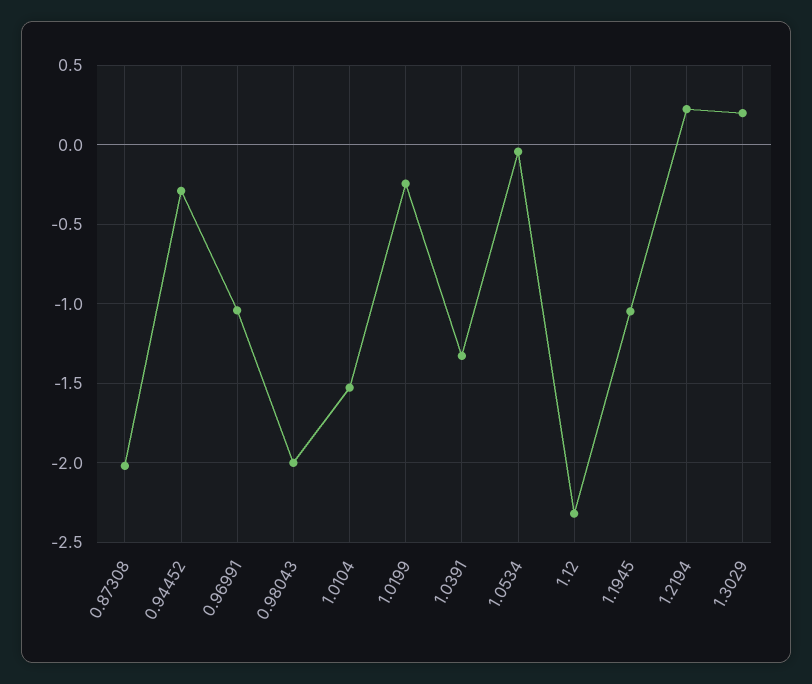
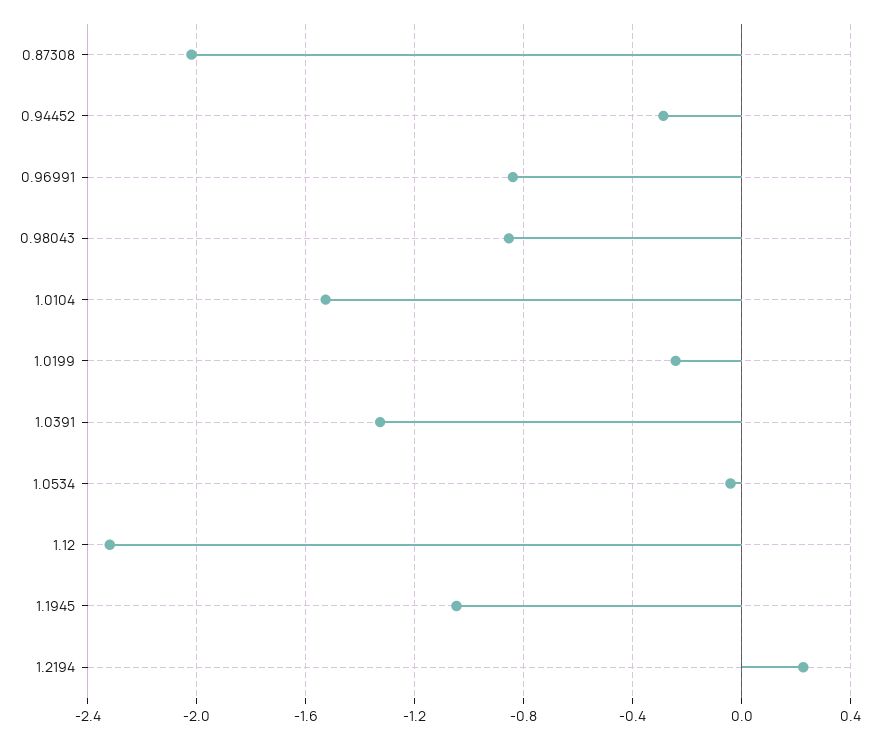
0.96991: -1.05 -> -0.85
0.98043: -2 -> -0.85
1.3029: 0.2 -> none

